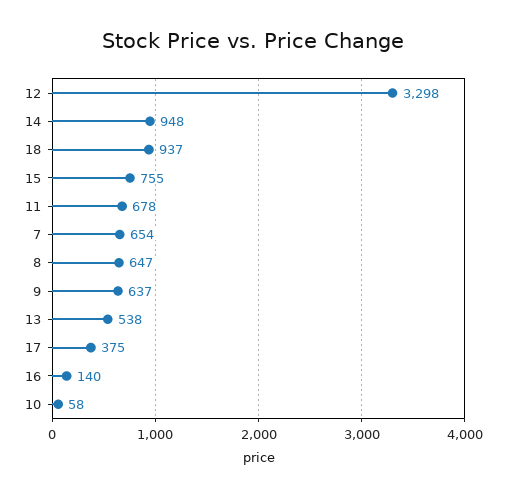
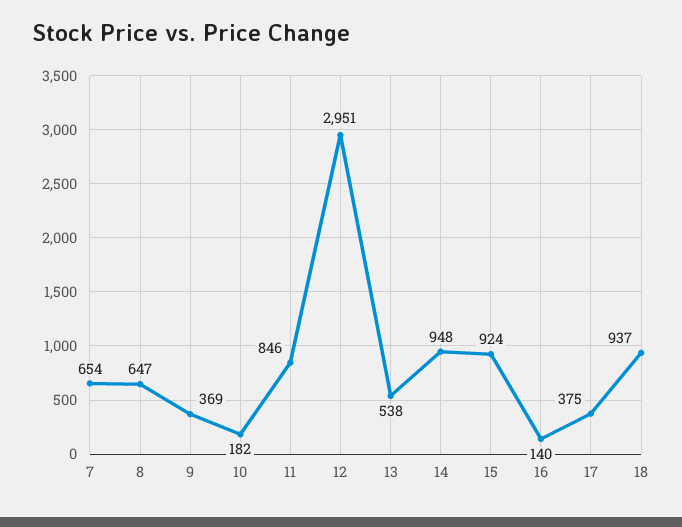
12: 3298 -> 2951
15: 755 -> 924
11: 678 -> 846
9: 637 -> 369
10: 58 -> 182

